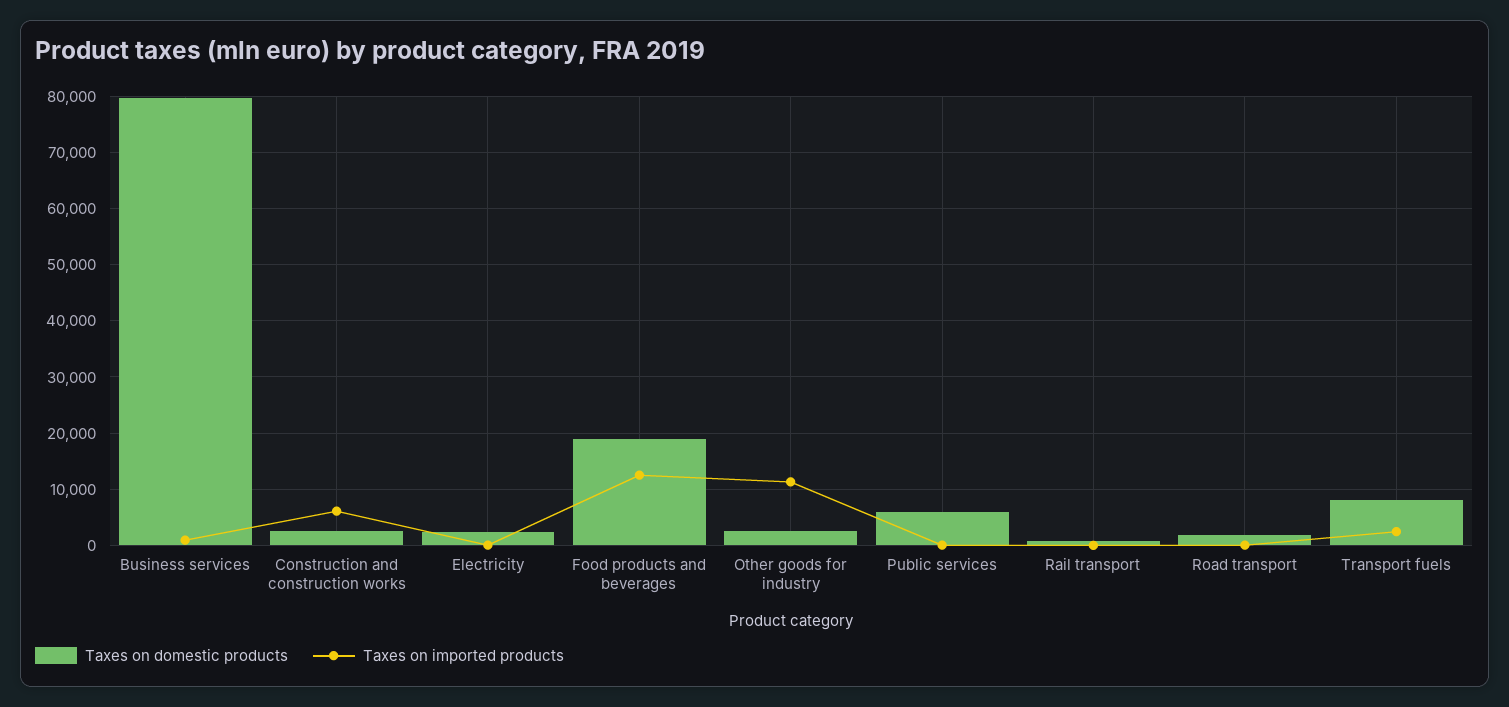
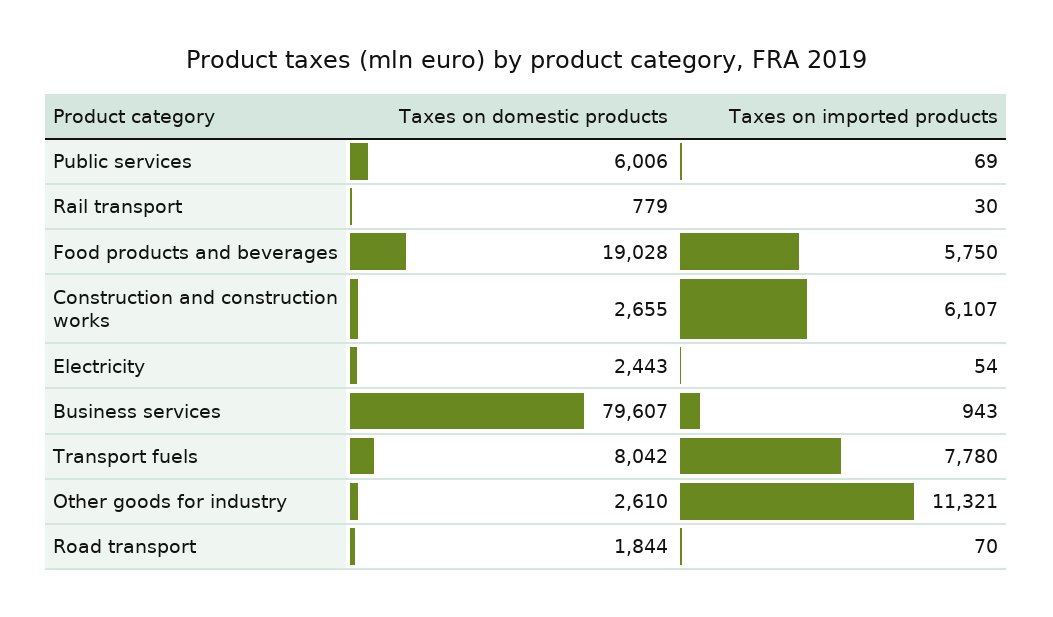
Taxes on imported products, Food products and beverages: 12000 -> 5750
Taxes on imported products, Transport fuels: 2000 -> 7780

